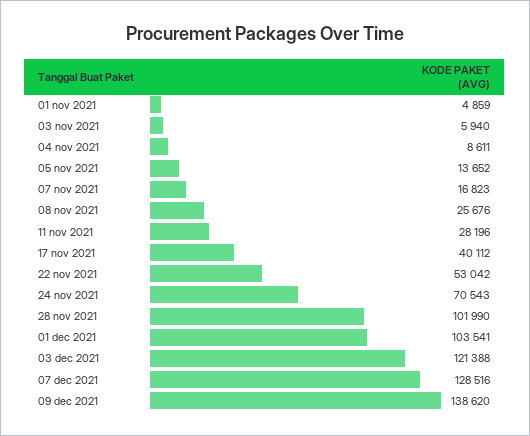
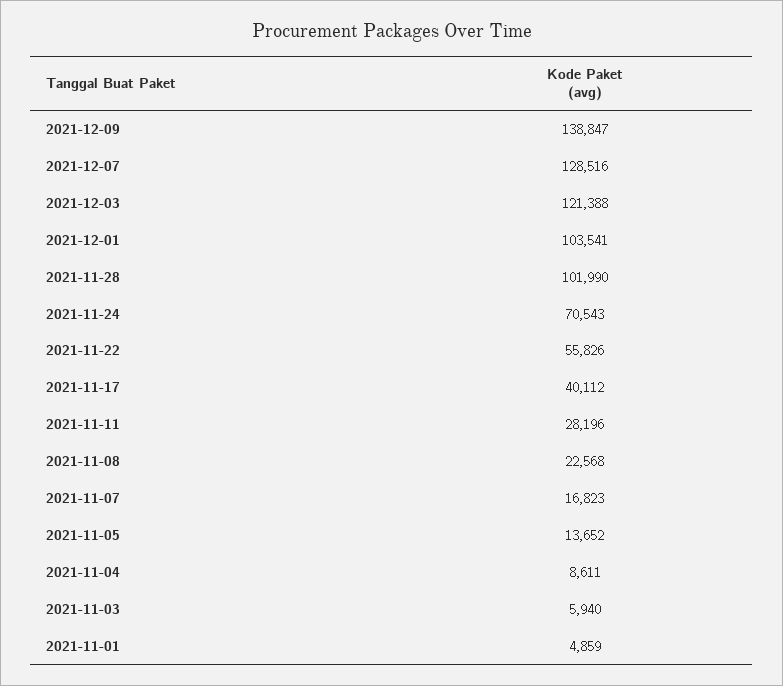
08 nov 2021: 25676 -> 22568
22 nov 2021: 53042 -> 55826
09 dec 2021: 138620 -> 138847

